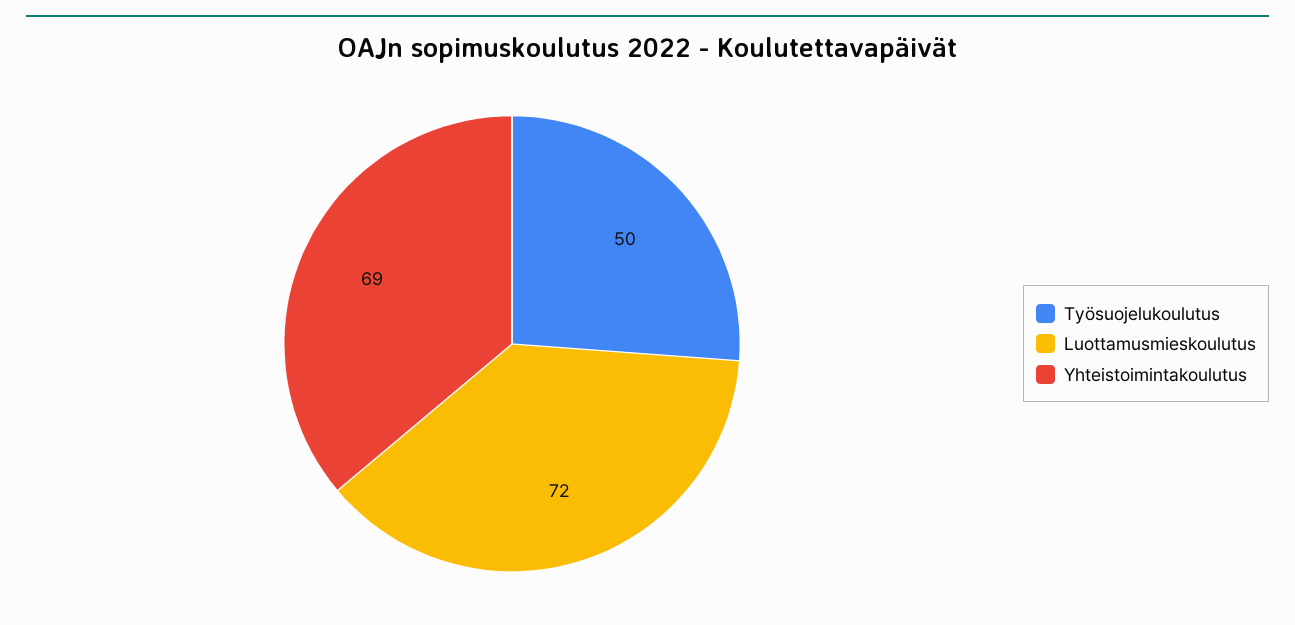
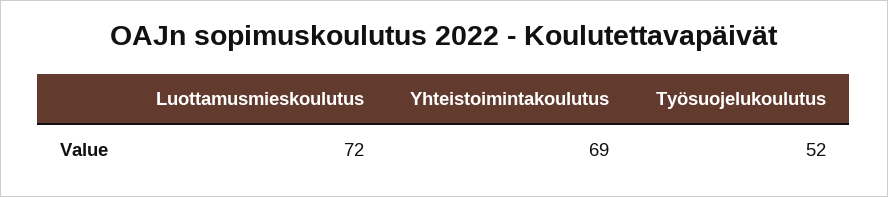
Työsuojelukoulutus: 50 -> 52

